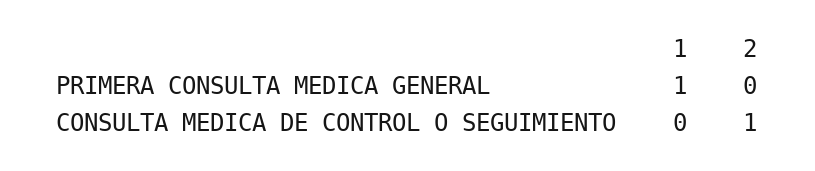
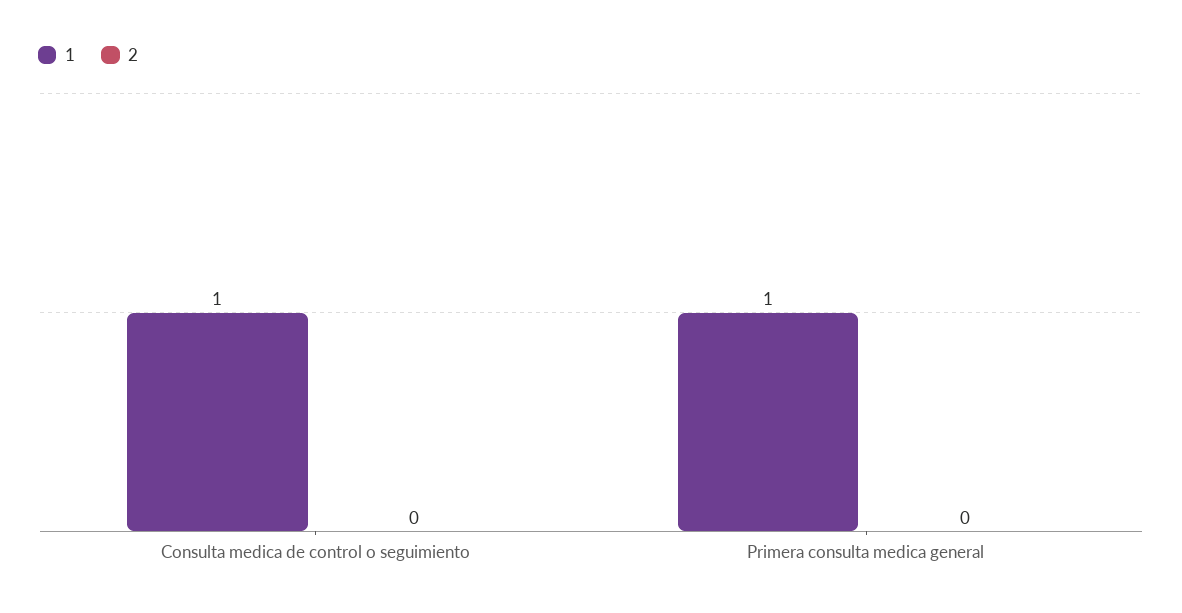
1, CONSULTA MEDICA DE CONTROL O SEGUIMIENTO: 0 -> 1
2, CONSULTA MEDICA DE CONTROL O SEGUIMIENTO: 1 -> 0

